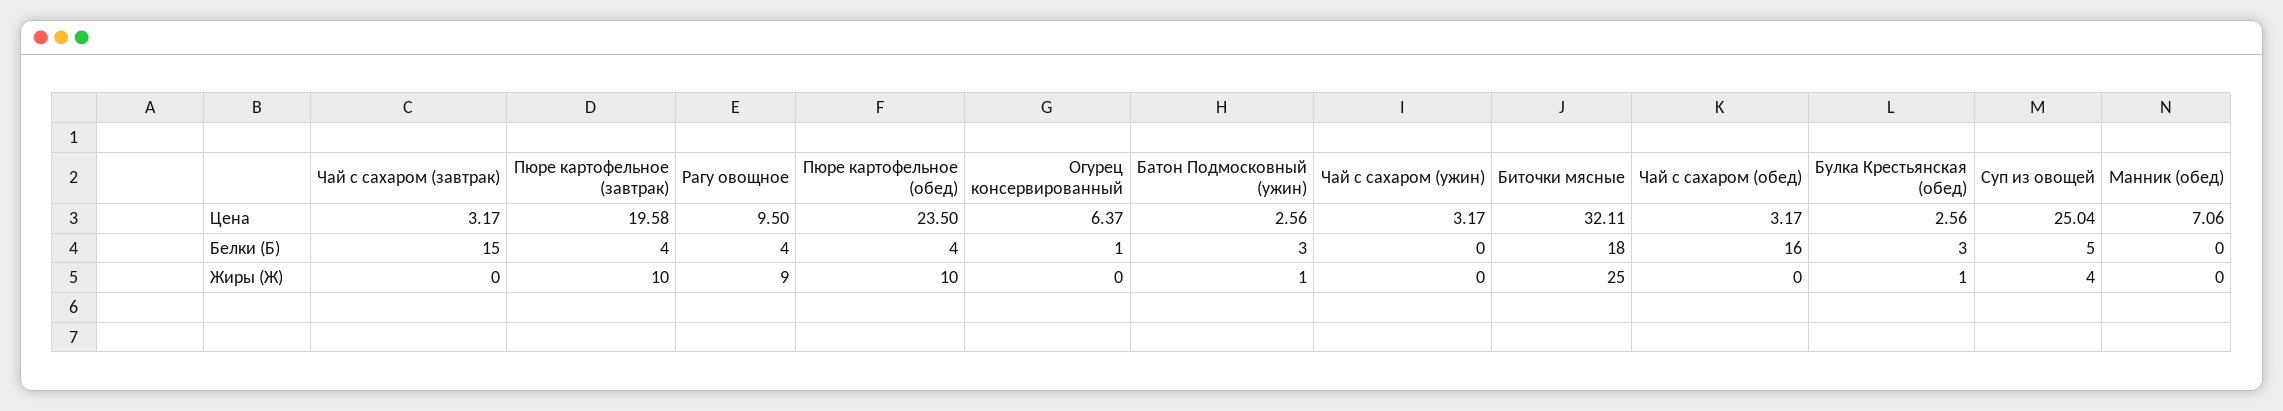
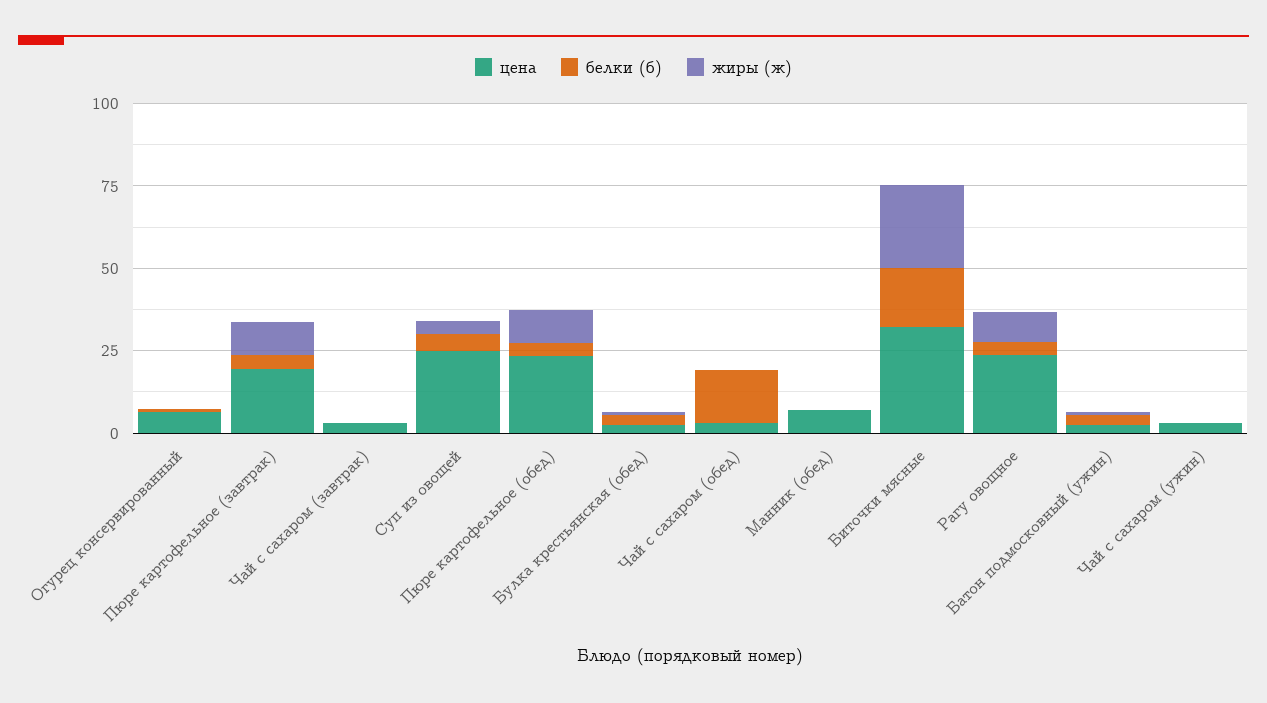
Цена, Рагу овощное: 9.5 -> 25
Белки (Б), Чай с сахаром (завтрак): 15 -> 0

